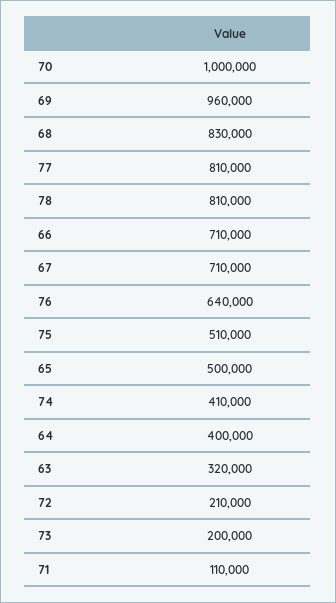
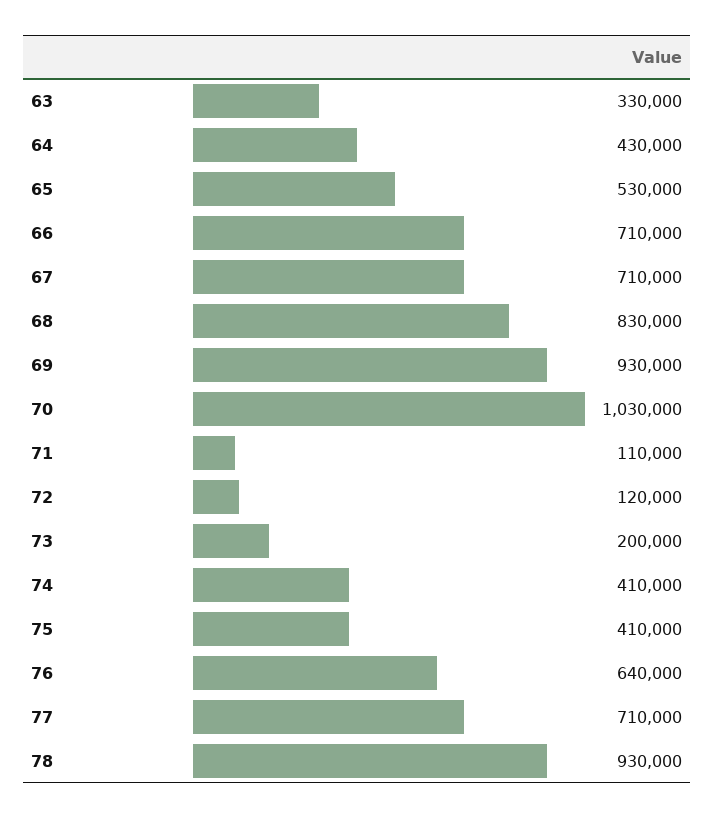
70: 1000000 -> 1030000
69: 960000 -> 930000
77: 810000 -> 710000
78: 810000 -> 930000
75: 510000 -> 410000
65: 500000 -> 530000
64: 400000 -> 430000
63: 320000 -> 330000
72: 210000 -> 120000

